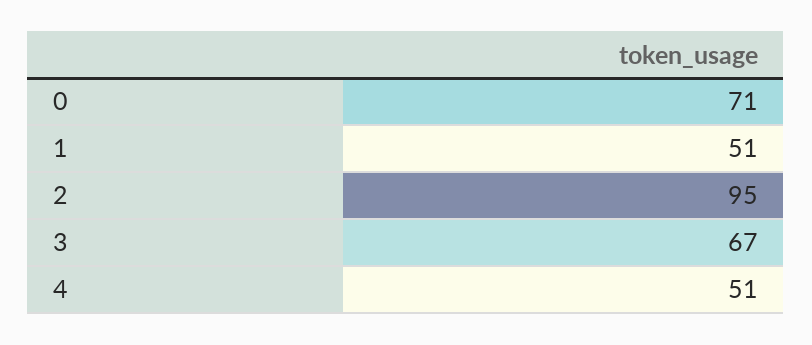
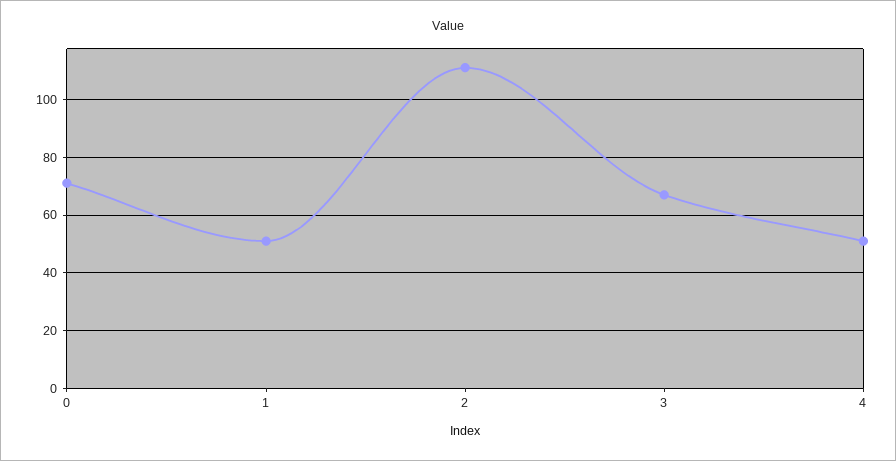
2: 95 -> 110

